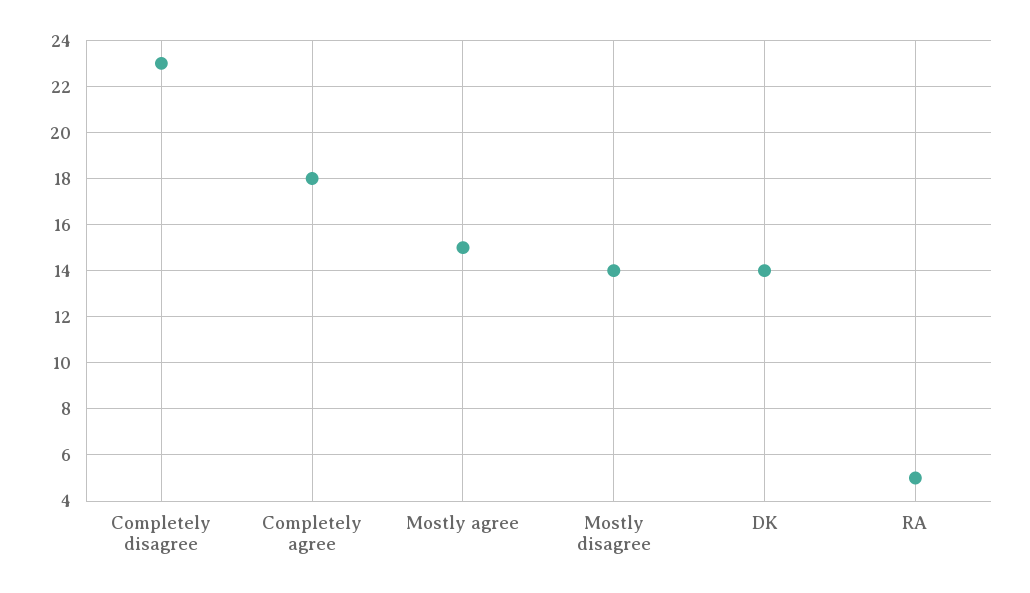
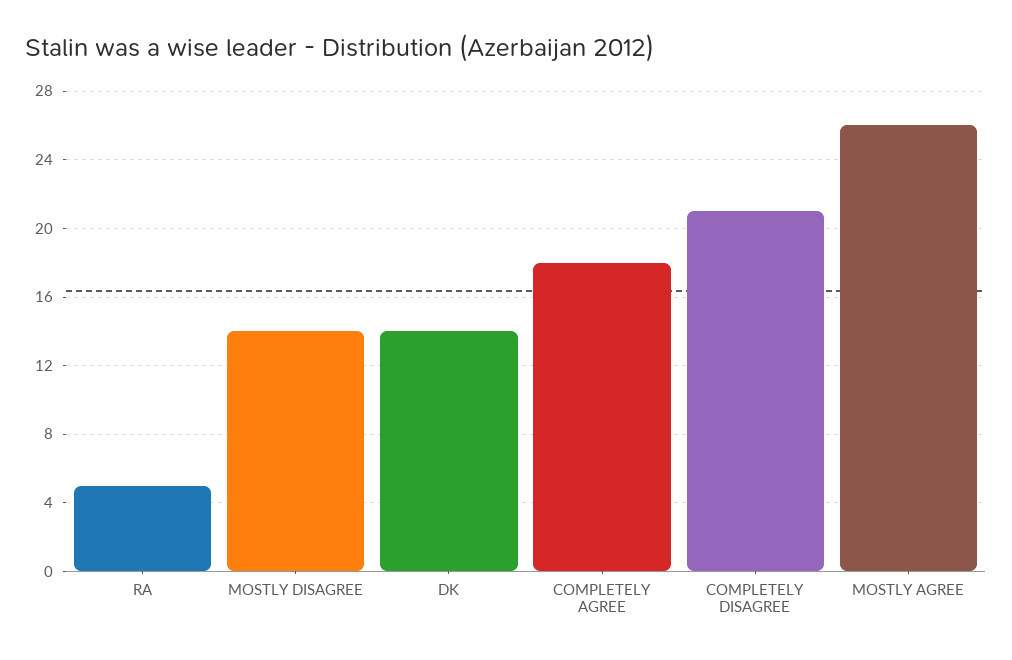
Completely disagree: 23 -> 21
Mostly agree: 15 -> 26

